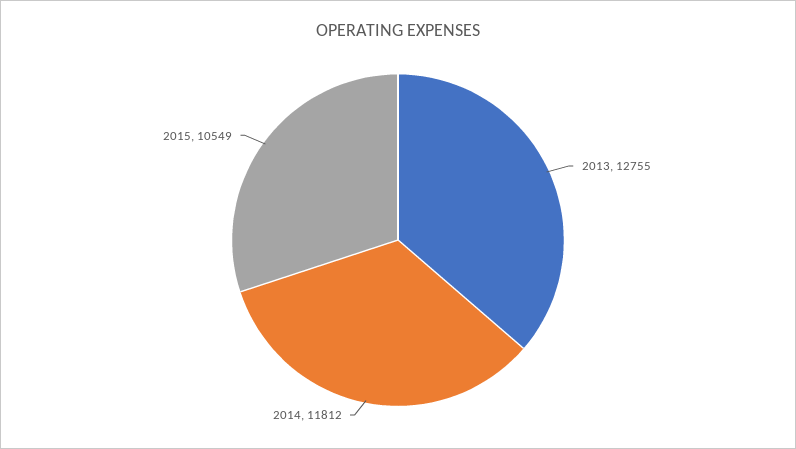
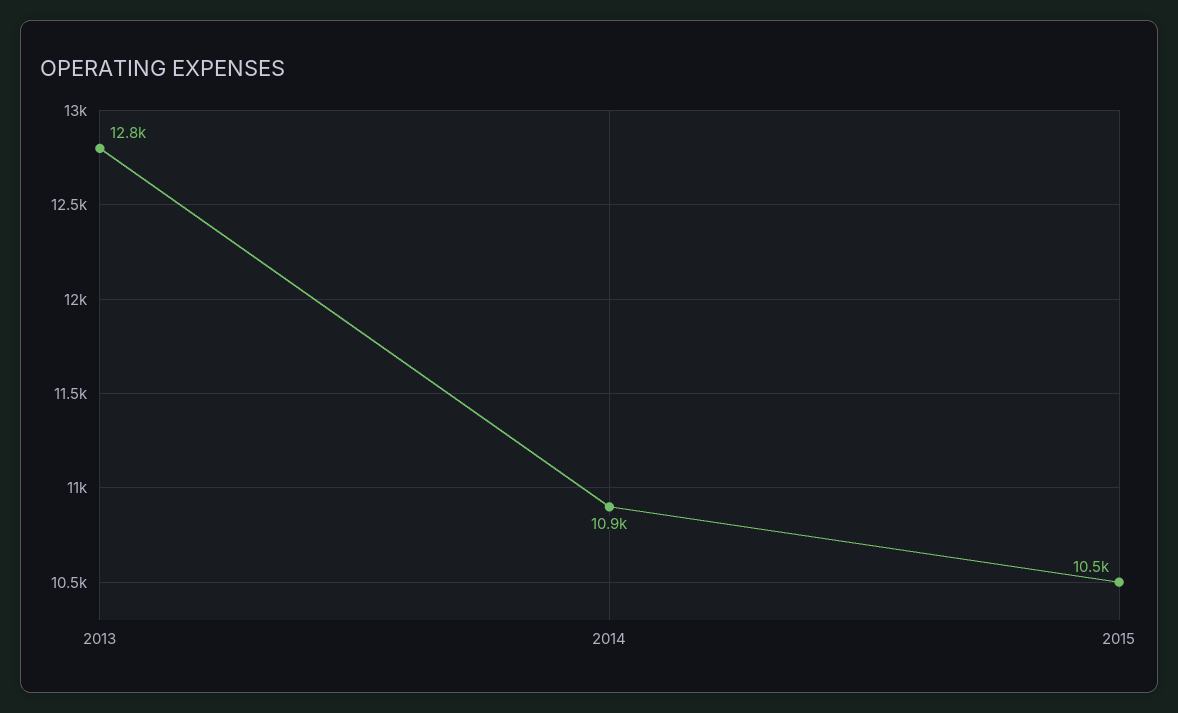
2014: 11812 -> 10900

